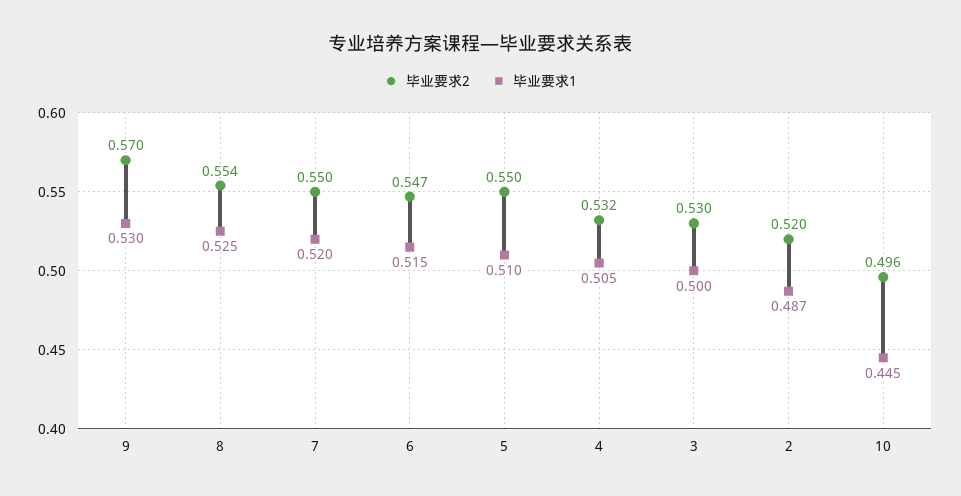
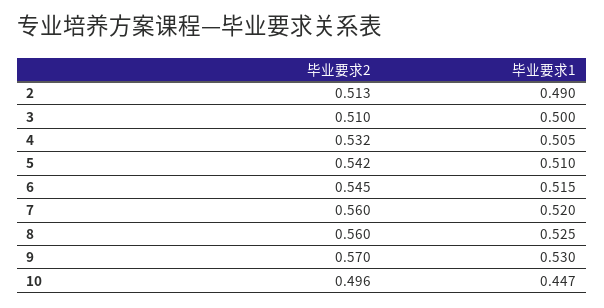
毕业要求2, 8: 0.554 -> 0.56
毕业要求2, 7: 0.55 -> 0.56
毕业要求2, 6: 0.547 -> 0.545
毕业要求2, 5: 0.55 -> 0.542
毕业要求2, 3: 0.53 -> 0.51
毕业要求2, 2: 0.52 -> 0.513
毕业要求1, 2: 0.487 -> 0.49
毕业要求1, 10: 0.445 -> 0.447

